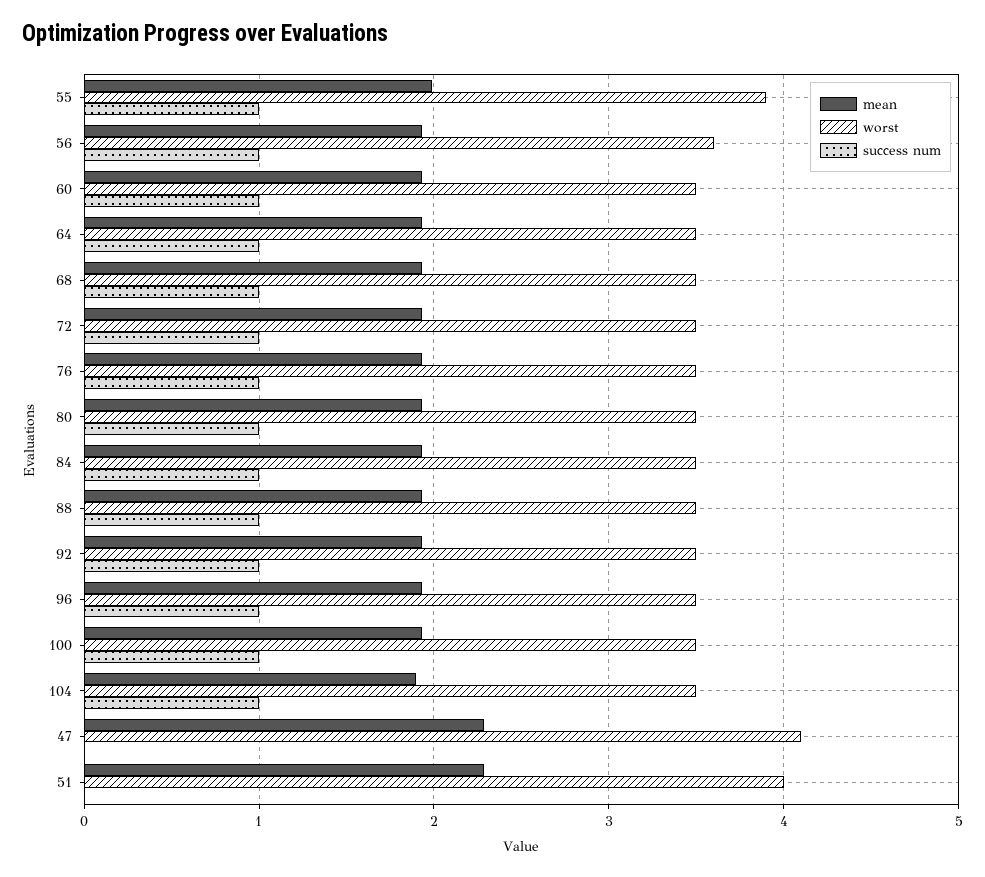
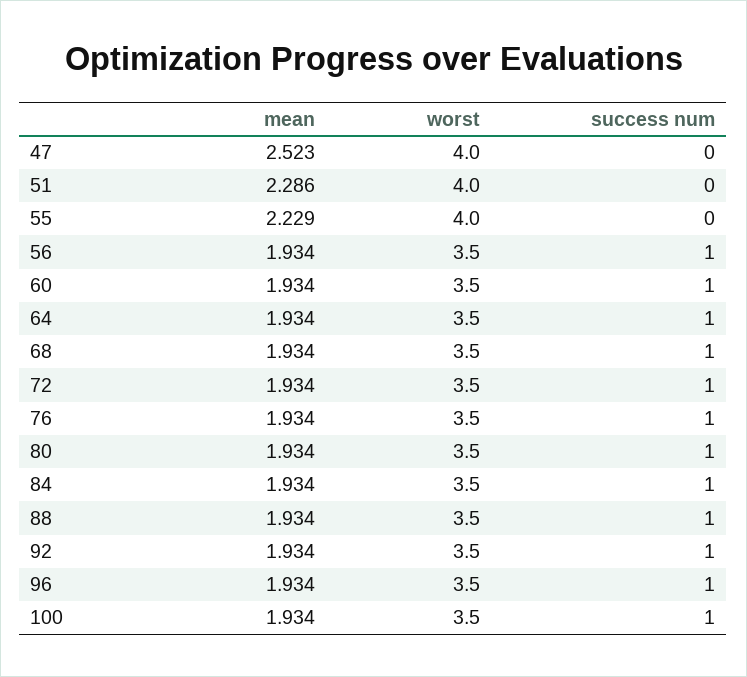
mean, 55: 2 -> 2.229
worst, 55: 3.9 -> 4
success num, 55: 1 -> 0
worst, 56: 3.6 -> 3.5
mean, 104: 1.9 -> none
worst, 104: 3.5 -> none
success num, 104: 1 -> none
mean, 47: 2.3 -> 2.523
worst, 47: 4.1 -> 4

